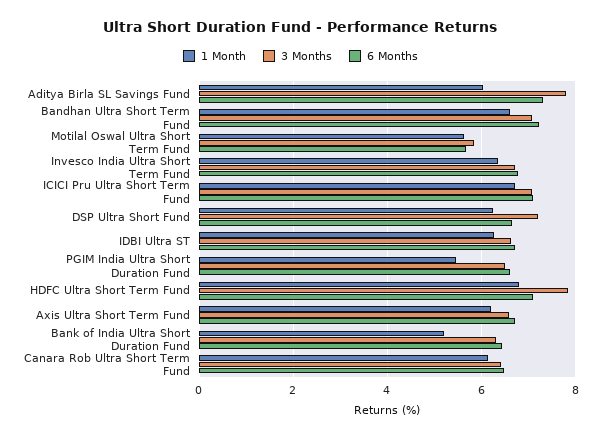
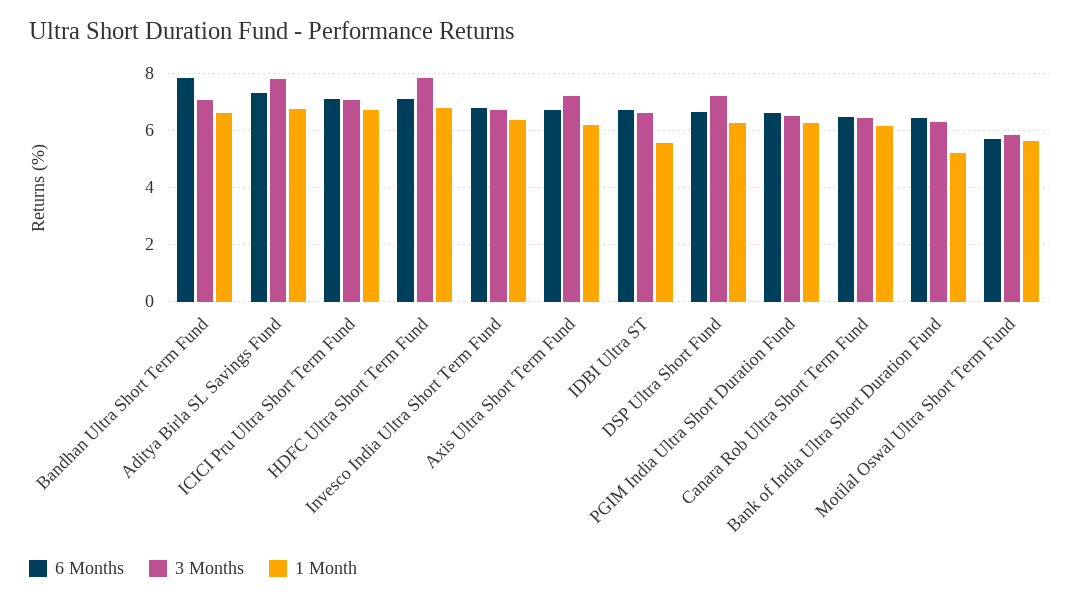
1 Month, Aditya Birla SL Savings Fund: 6 -> 6.75
6 Months, Bandhan Ultra Short Term Fund: 7.2 -> 7.75
1 Month, IDBI Ultra ST: 6.2 -> 5.5
1 Month, PGIM India Ultra Short Duration Fund: 5.4 -> 6.25
3 Months, Axis Ultra Short Term Fund: 6.6 -> 7.25

